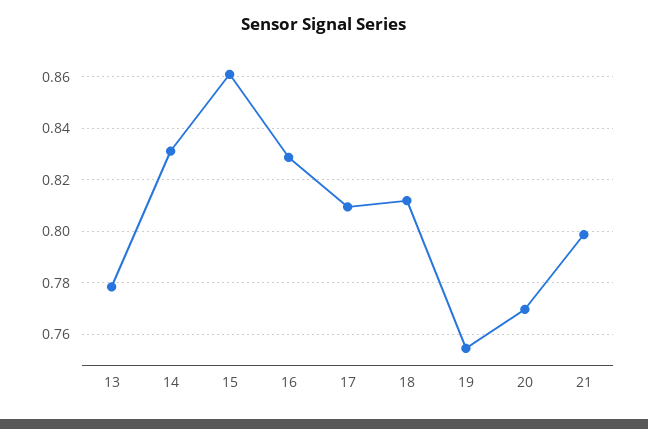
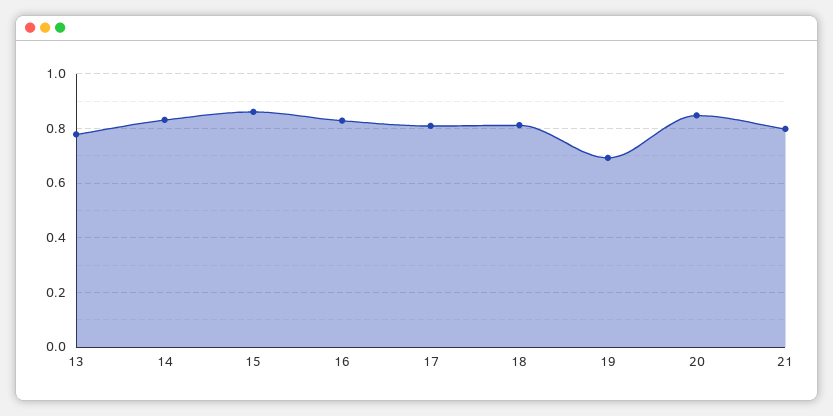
19: 0.755 -> 0.7
20: 0.77 -> 0.85

